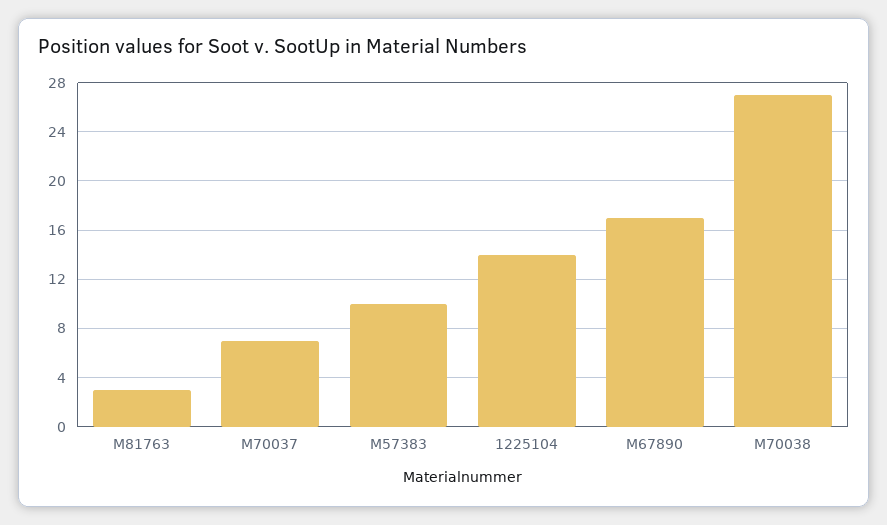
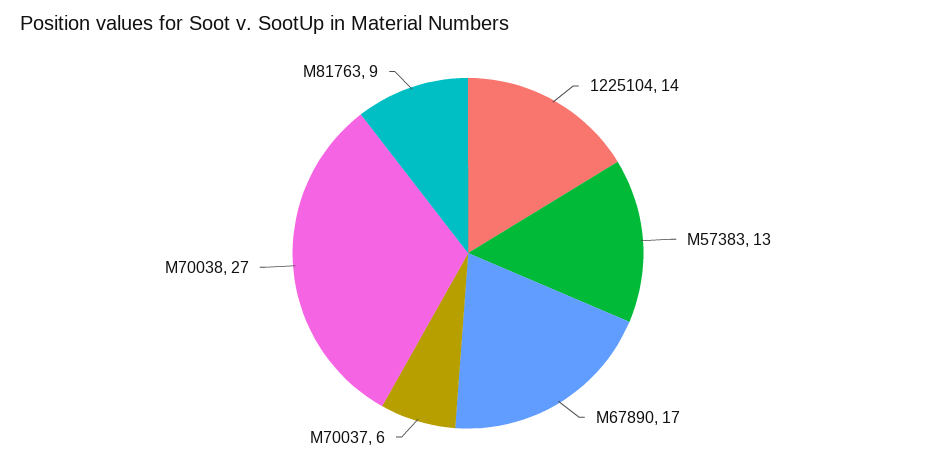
M81763: 3 -> 9
M70037: 7 -> 6
M57383: 10 -> 13

